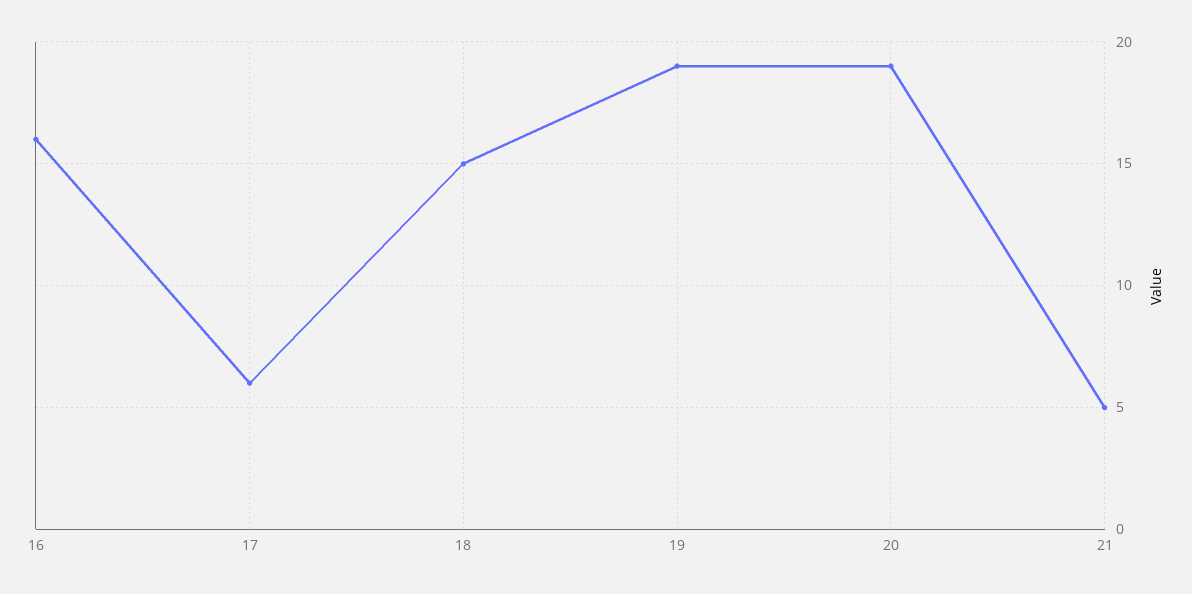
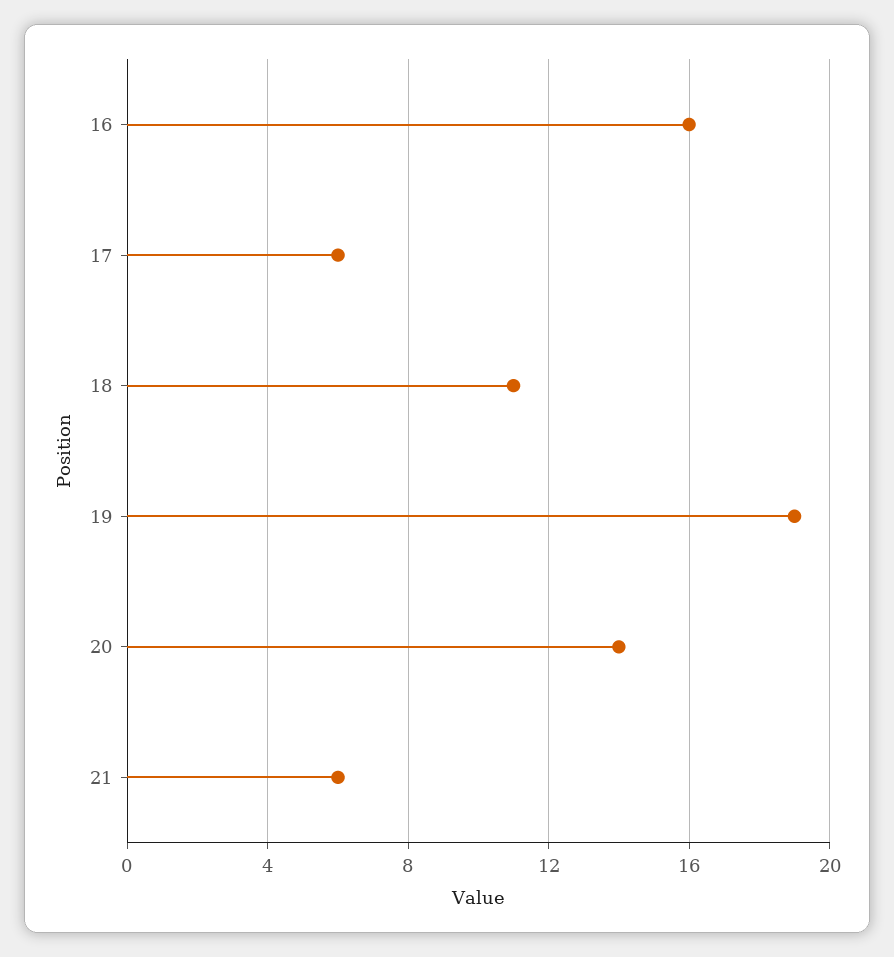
18: 15 -> 11
20: 19 -> 14
21: 5 -> 6

